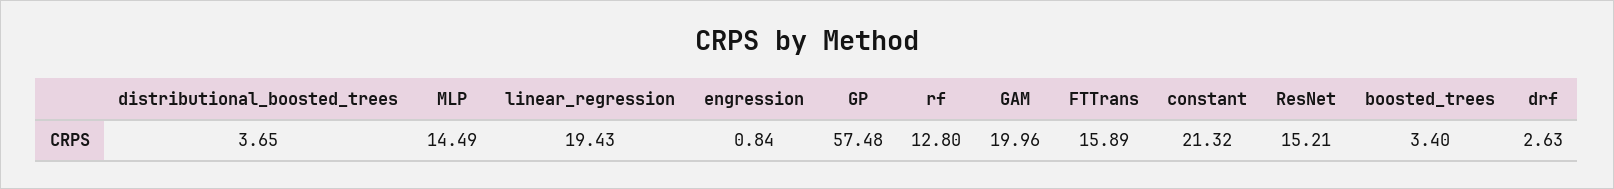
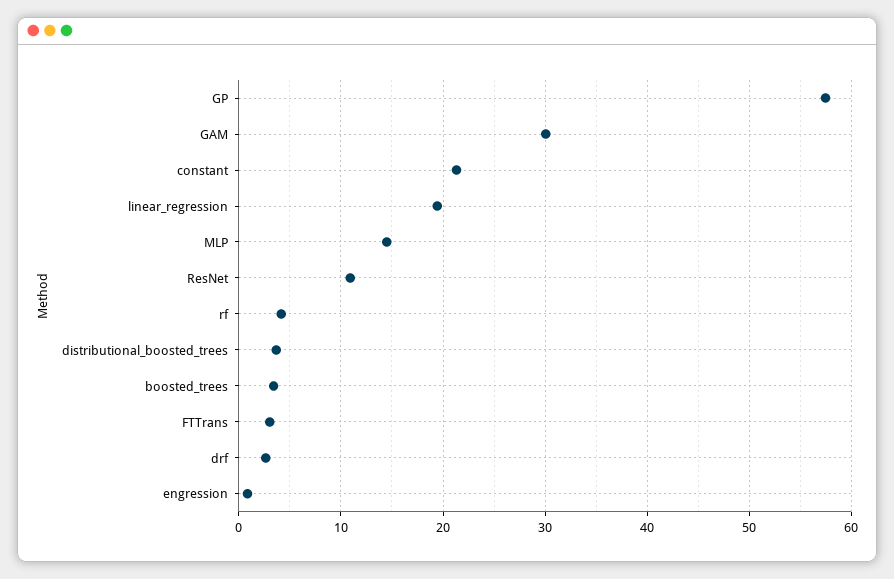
rf: 12.8 -> 4
GAM: 19.96 -> 30
FTTrans: 15.89 -> 3
ResNet: 15.21 -> 11

